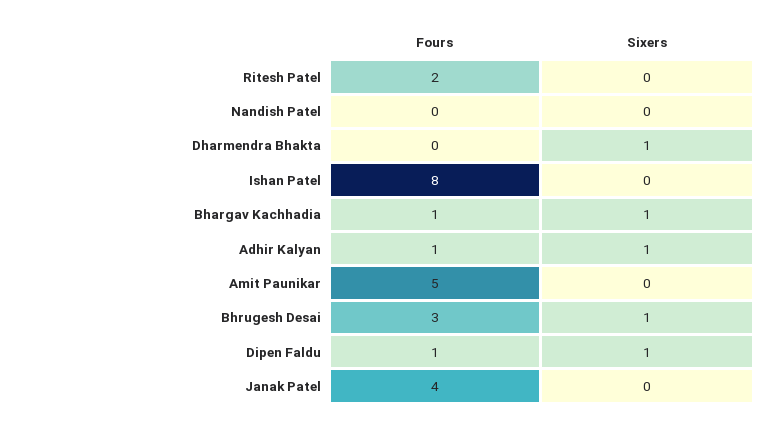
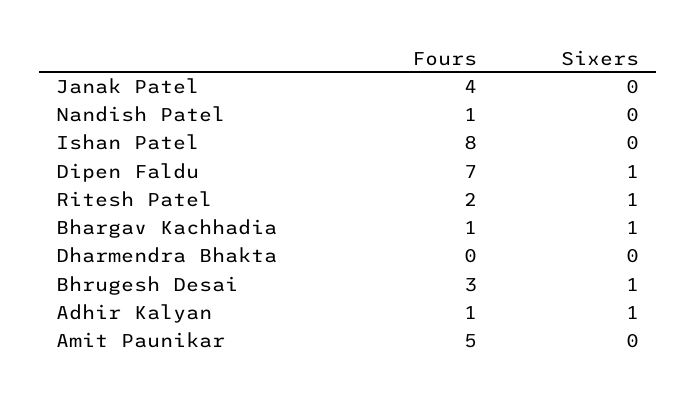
Sixers, Ritesh Patel: 0 -> 1
Fours, Nandish Patel: 0 -> 1
Sixers, Dharmendra Bhakta: 1 -> 0
Fours, Dipen Faldu: 1 -> 7

